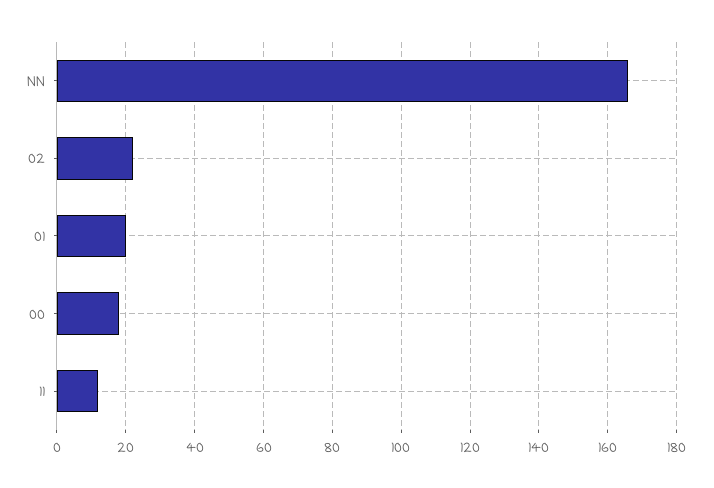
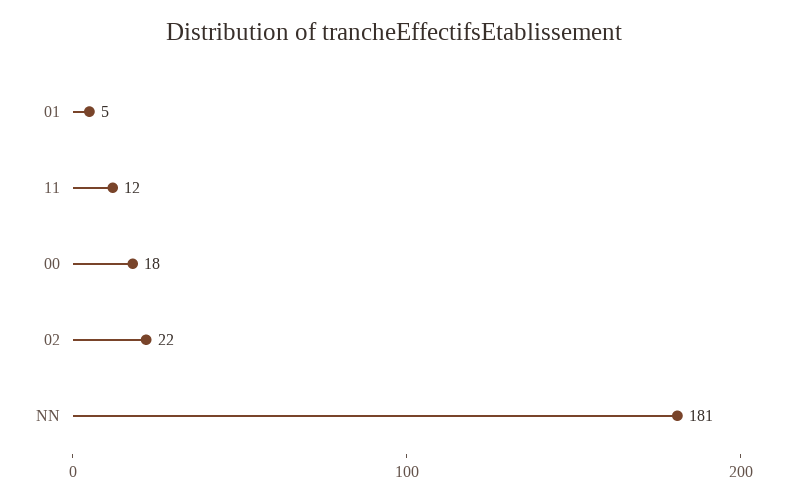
NN: 165 -> 181
01: 20 -> 5

